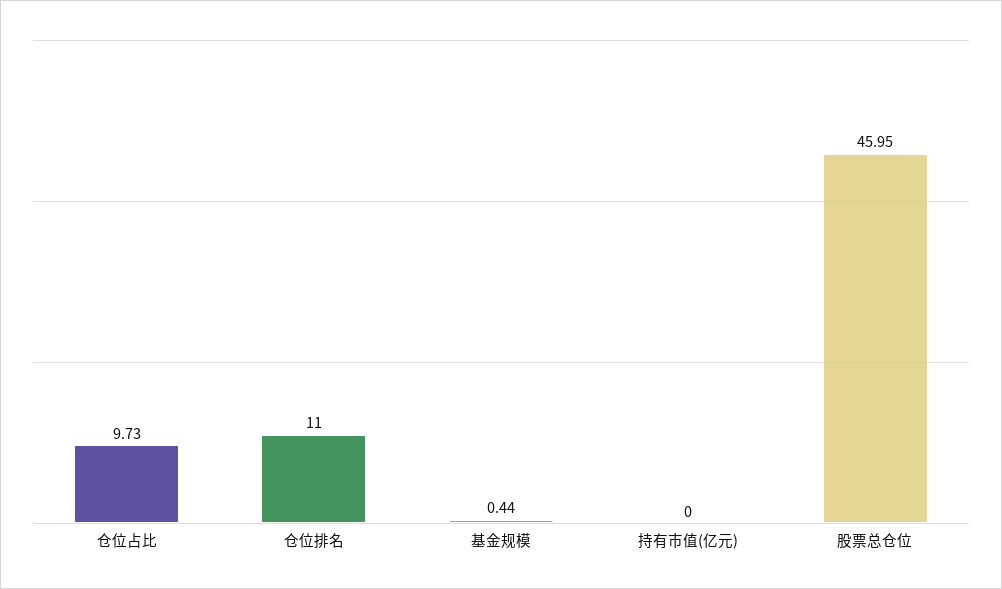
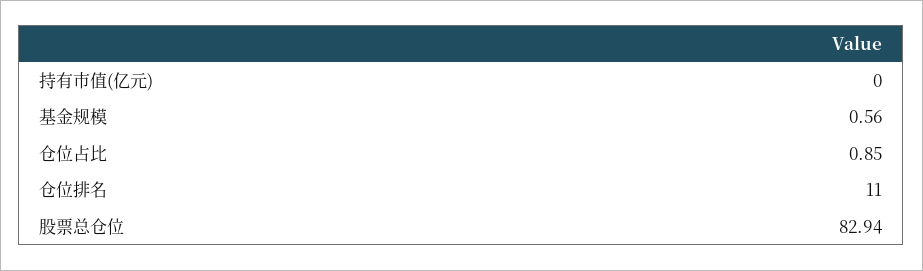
仓位占比: 9.73 -> 0.85
基金规模: 0.44 -> 0.56
股票总仓位: 45.95 -> 82.94

